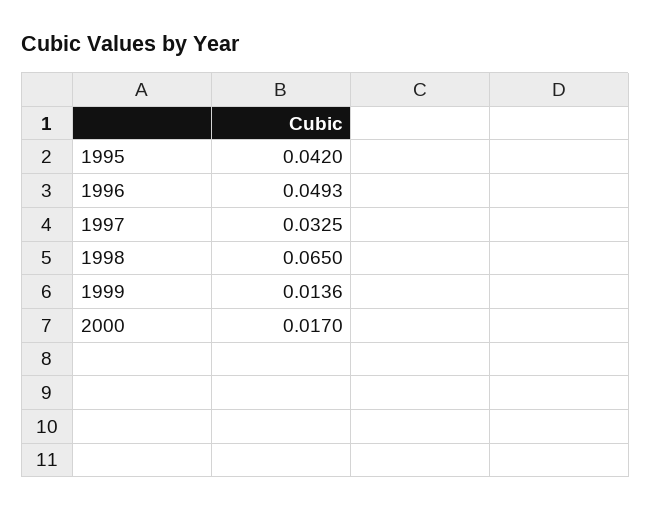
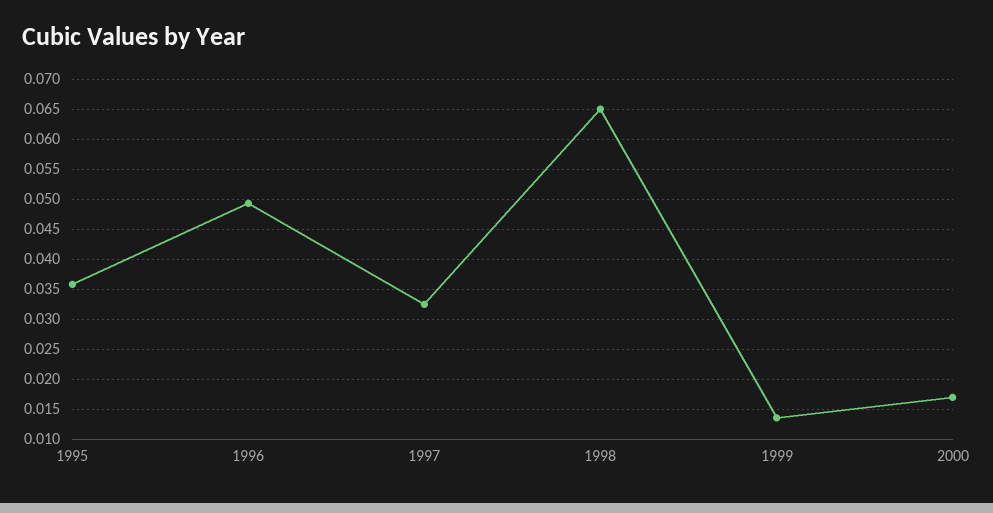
1995: 0.042 -> 0.036

